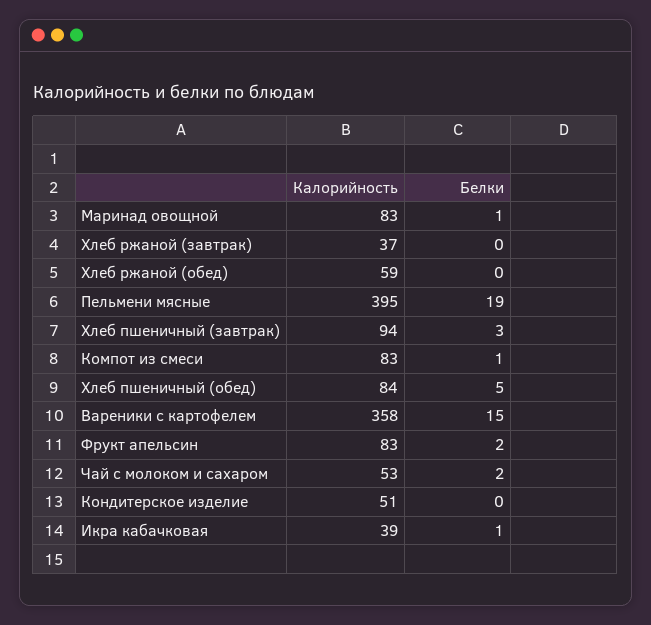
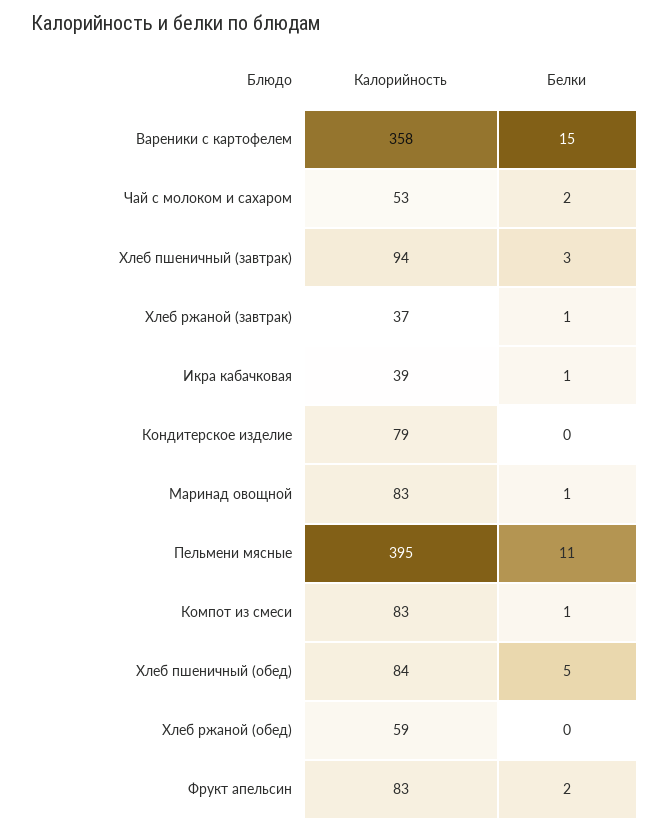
Белки, Хлеб ржаной (завтрак): 0 -> 1
Белки, Пельмени мясные: 19 -> 11
Калорийность, Кондитерское изделие: 51 -> 79

